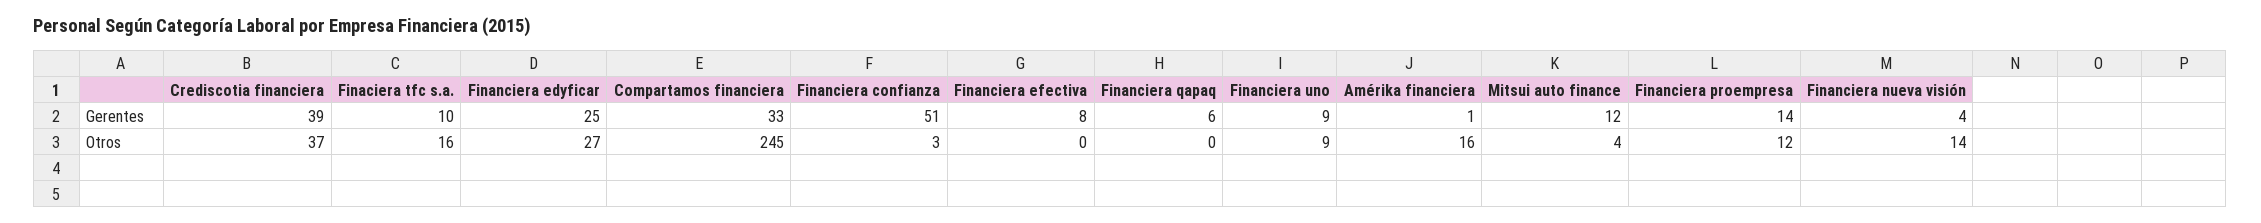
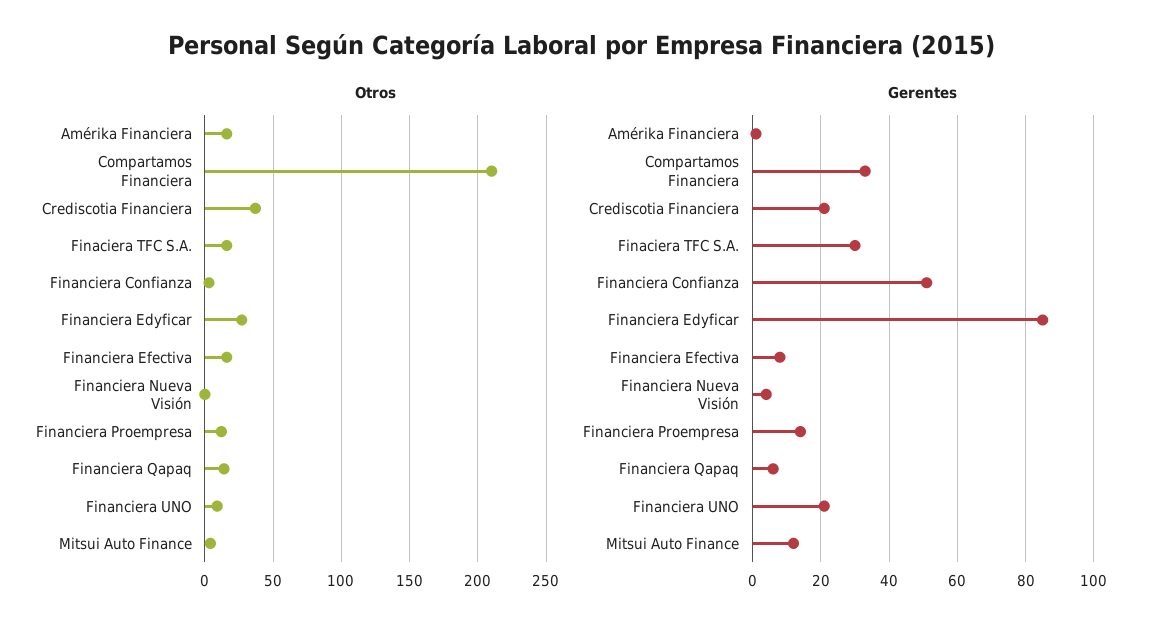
Gerentes, Crediscotia financiera: 39 -> 20
Gerentes, Finaciera tfc s.a.: 10 -> 30
Gerentes, Financiera edyficar: 25 -> 85
Gerentes, Financiera uno: 9 -> 20
Otros, Compartamos financiera: 245 -> 210
Otros, Financiera efectiva: 0 -> 15
Otros, Financiera qapaq: 0 -> 15
Otros, Financiera nueva visión: 14 -> 0

